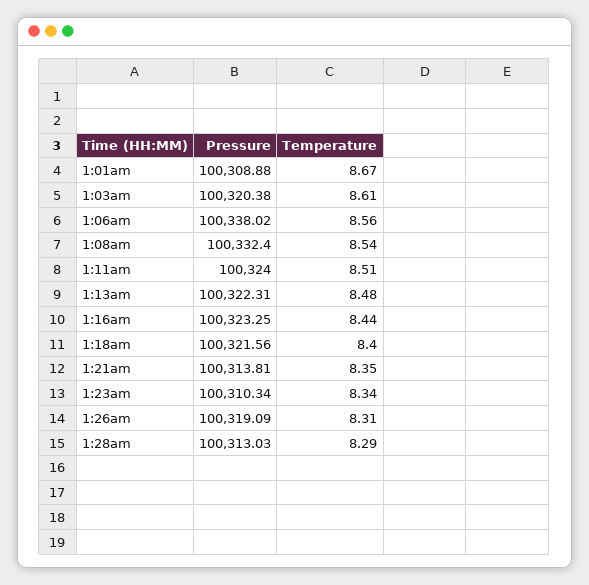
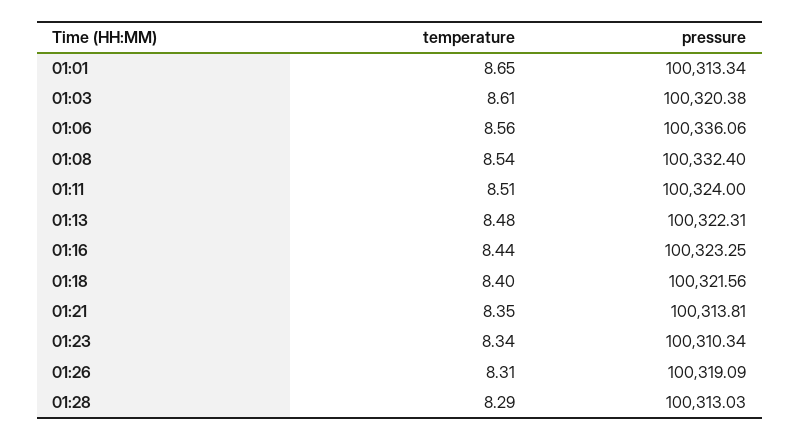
Pressure, 1:01am: 100308.88 -> 100313.34
Temperature, 1:01am: 8.67 -> 8.65
Pressure, 1:06am: 100338.02 -> 100336.06

